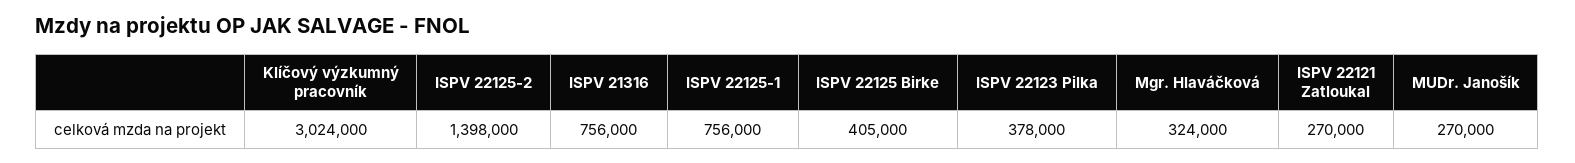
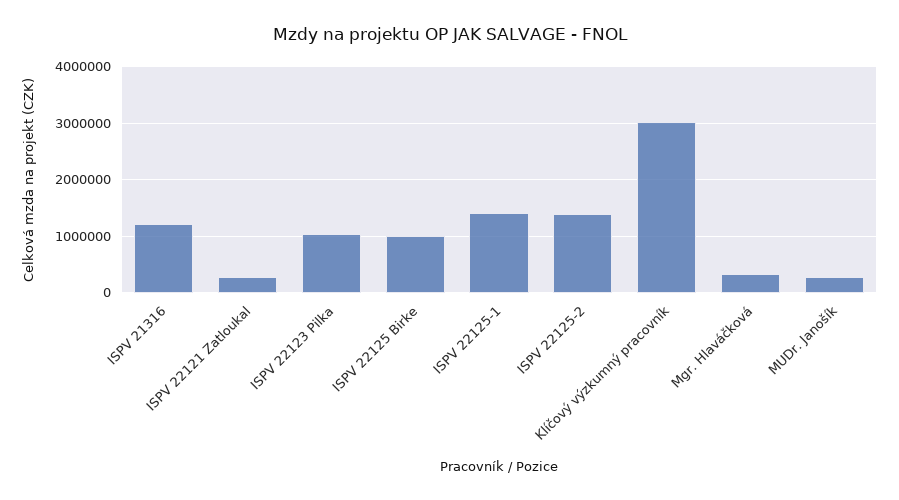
ISPV 21316: 756000 -> 1200000
ISPV 22125-1: 756000 -> 1400000
ISPV 22125 Birke: 405000 -> 1000000
ISPV 22123 Pilka: 378000 -> 1000000

